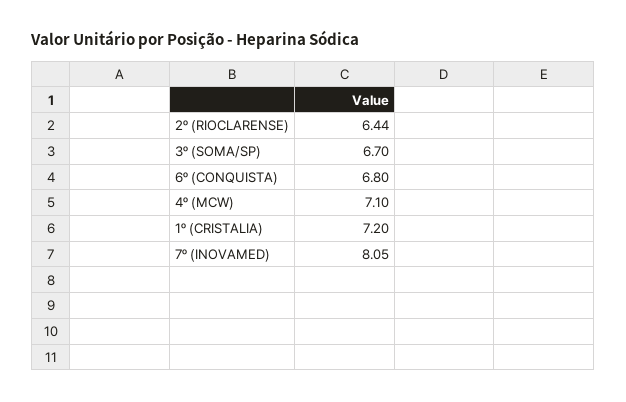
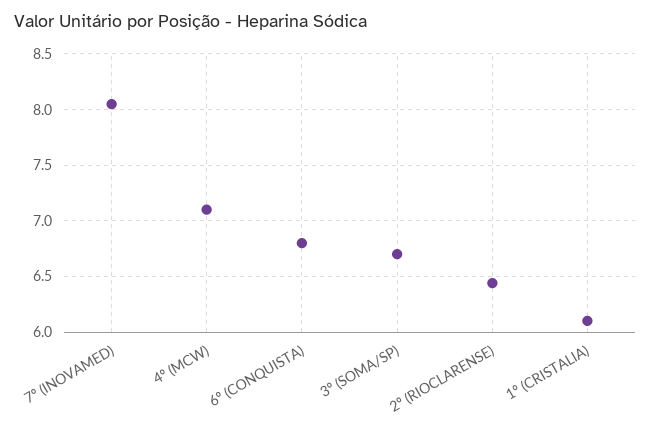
1º (CRISTALIA): 7.2 -> 6.1

